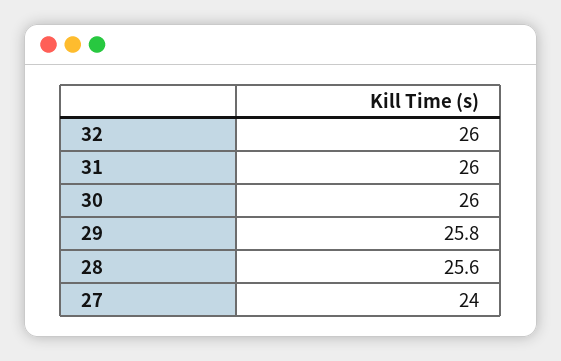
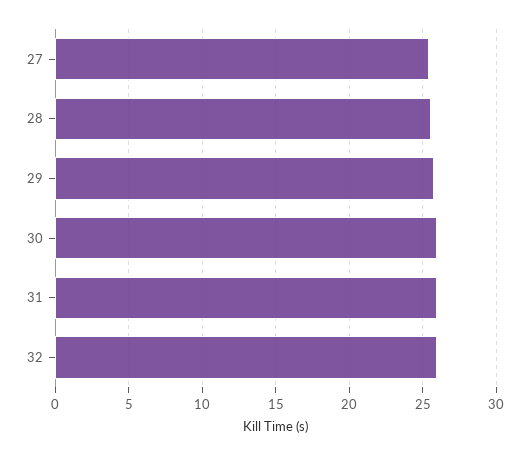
27: 24 -> 25.5

